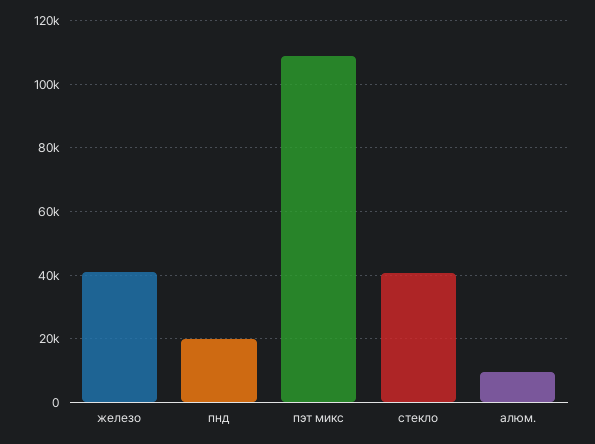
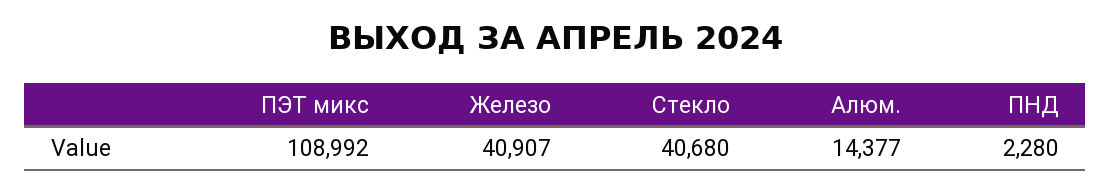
пнд: 20000 -> 2280
алюм.: 10000 -> 14377

